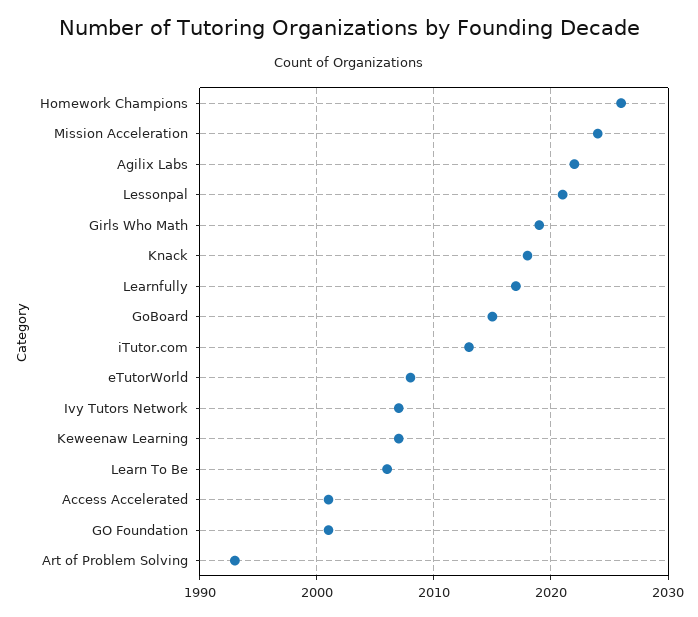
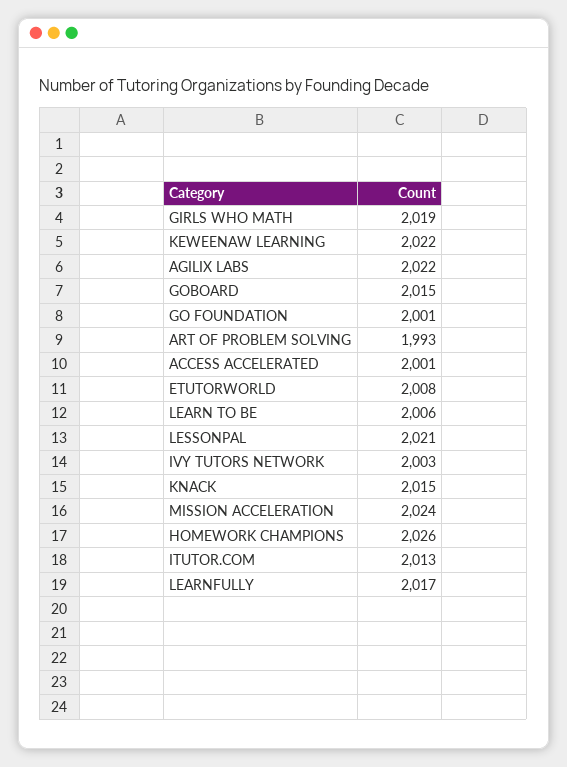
Knack: 2018 -> 2015
Ivy Tutors Network: 2007 -> 2003
Keweenaw Learning: 2007 -> 2022

